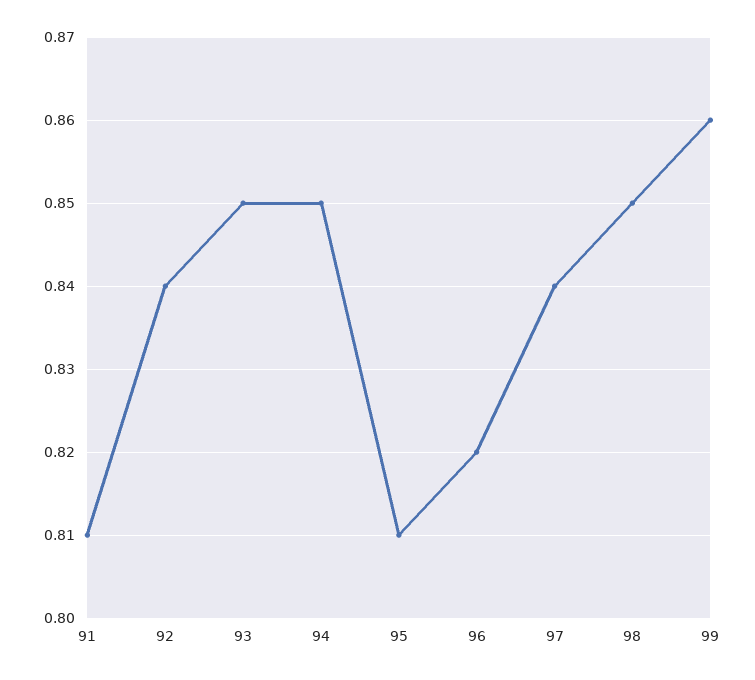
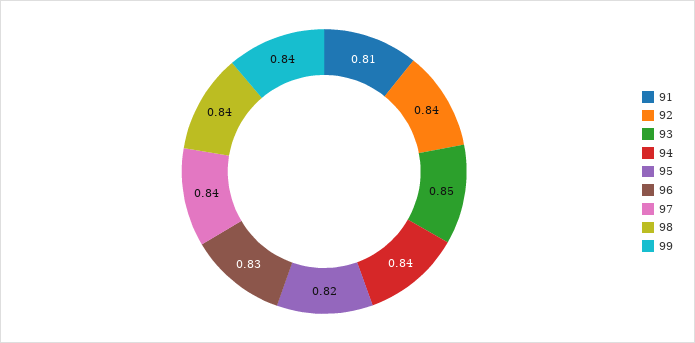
94: 0.85 -> 0.84
95: 0.81 -> 0.82
96: 0.82 -> 0.83
98: 0.85 -> 0.84
99: 0.86 -> 0.84

